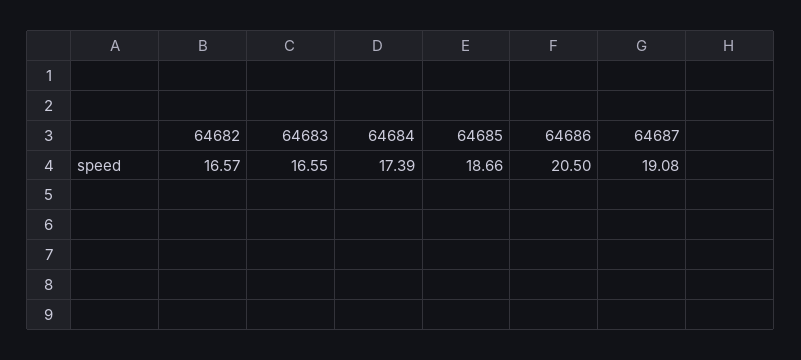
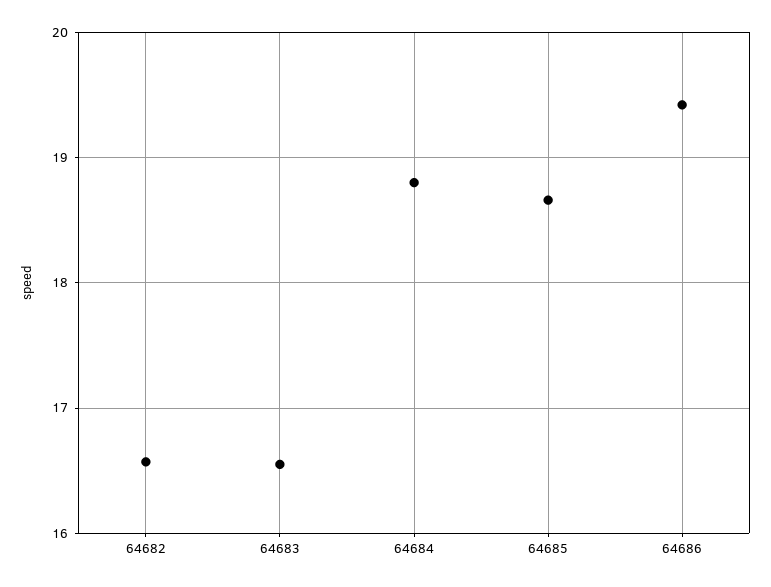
64684: 17.39 -> 18.8
64686: 20.5 -> 19.4
64687: 19.08 -> none

